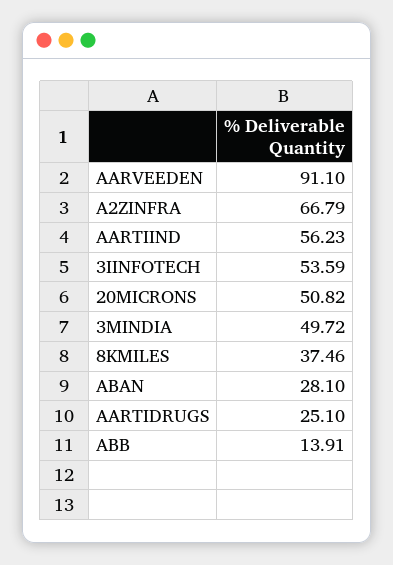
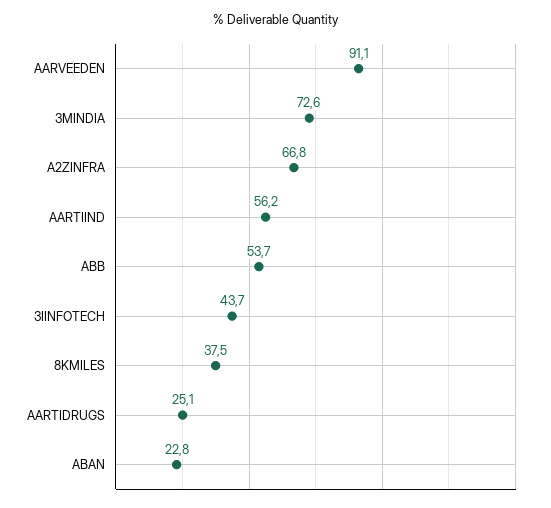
3IINFOTECH: 53.59 -> 43.7
20MICRONS: 50.82 -> none
3MINDIA: 49.72 -> 72.6
ABAN: 28.1 -> 22.8
ABB: 13.91 -> 53.7

